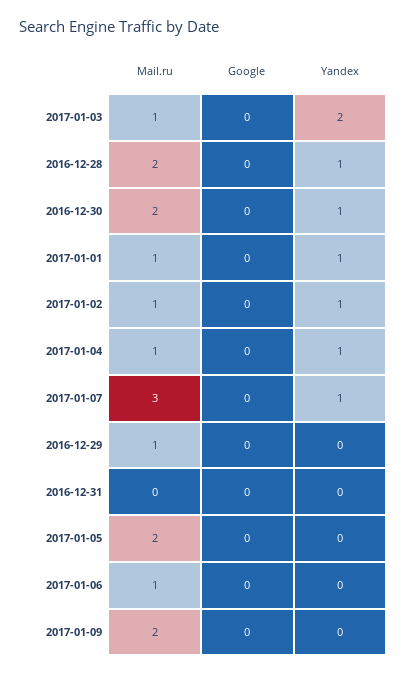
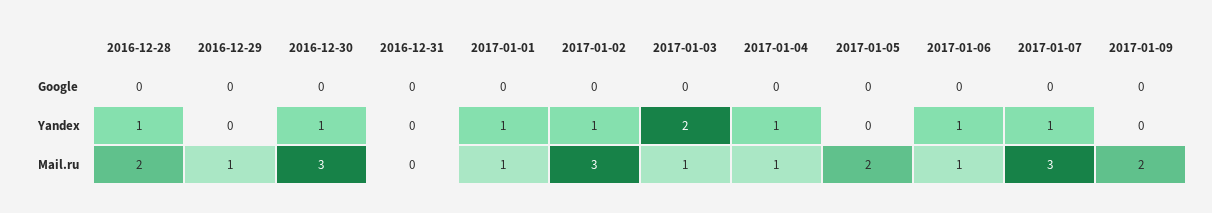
Mail.ru, 2016-12-30: 2 -> 3
Mail.ru, 2017-01-02: 1 -> 3
Yandex, 2017-01-06: 0 -> 1

